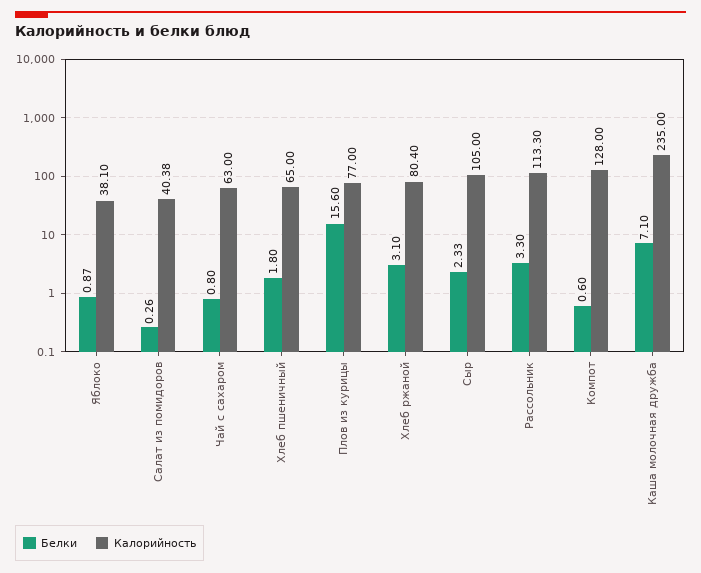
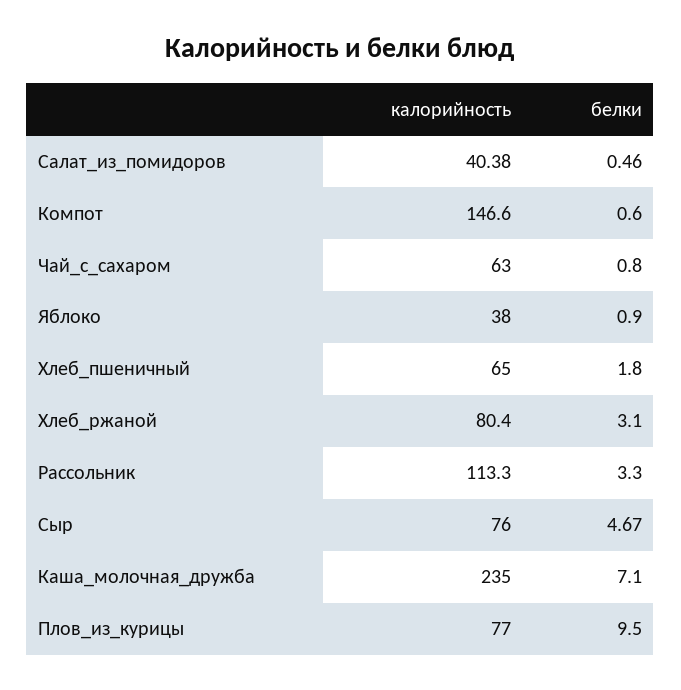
Белки, Яблоко: 0.87 -> 0.9
Калорийность, Яблоко: 38.1 -> 38
Белки, Салат из помидоров: 0.26 -> 0.46
Белки, Плов из курицы: 15.6 -> 9.5
Белки, Сыр: 2.33 -> 4.67
Калорийность, Сыр: 105 -> 76
Калорийность, Компот: 128 -> 146.6

